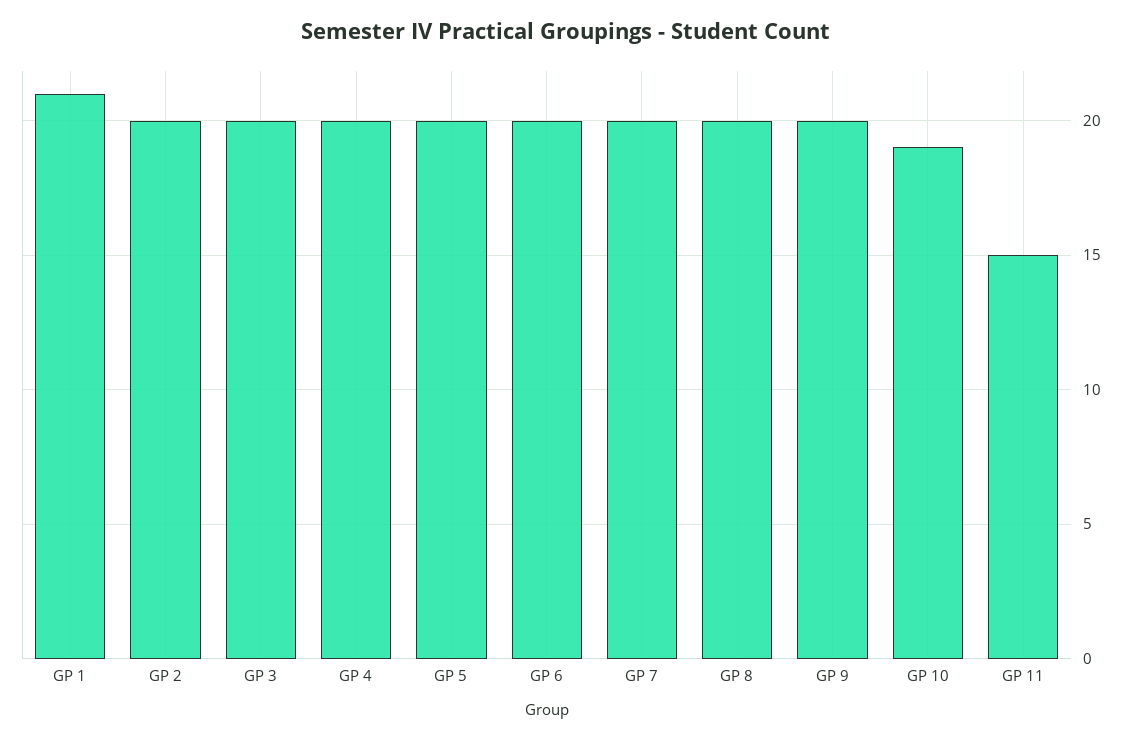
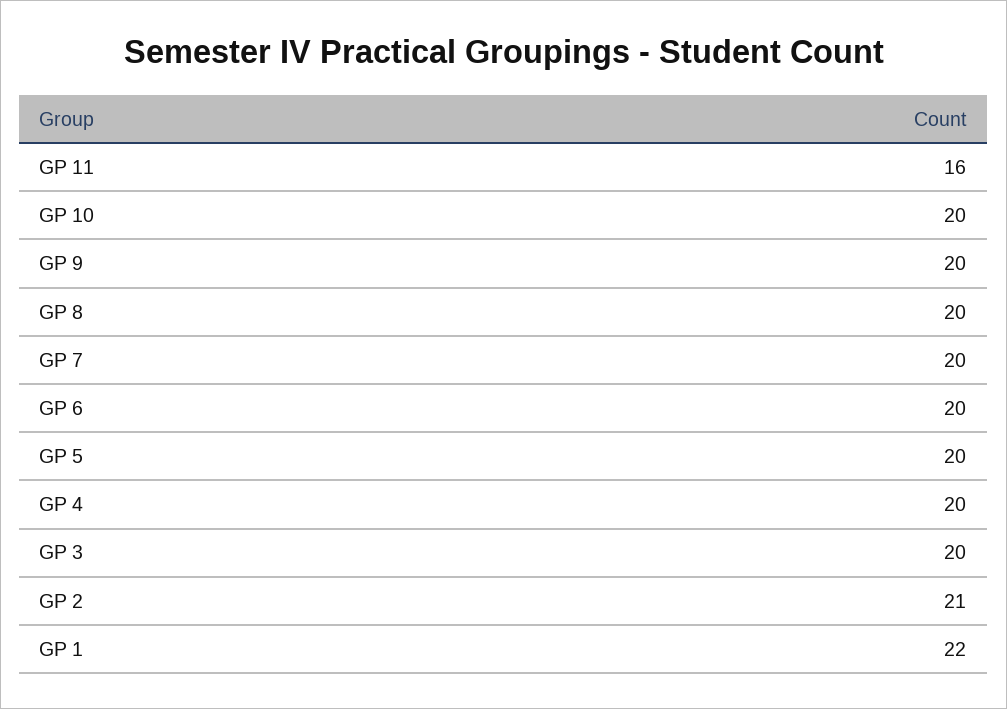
GP 1: 21 -> 22
GP 2: 20 -> 21
GP 10: 19 -> 20
GP 11: 15 -> 16

